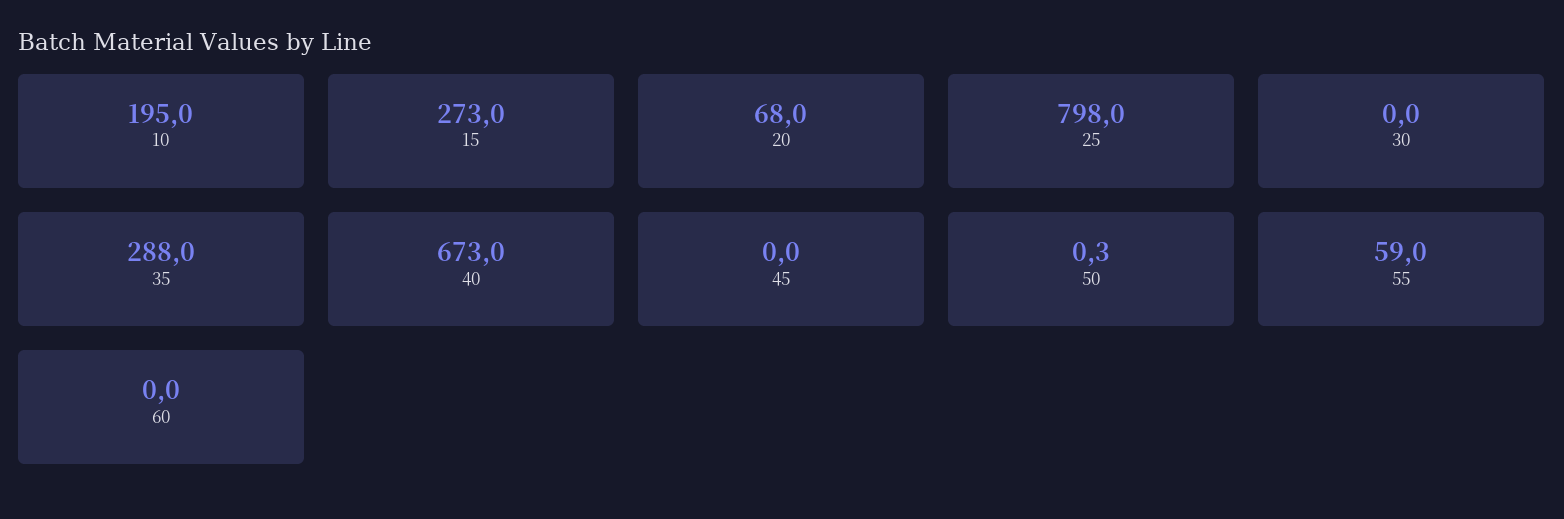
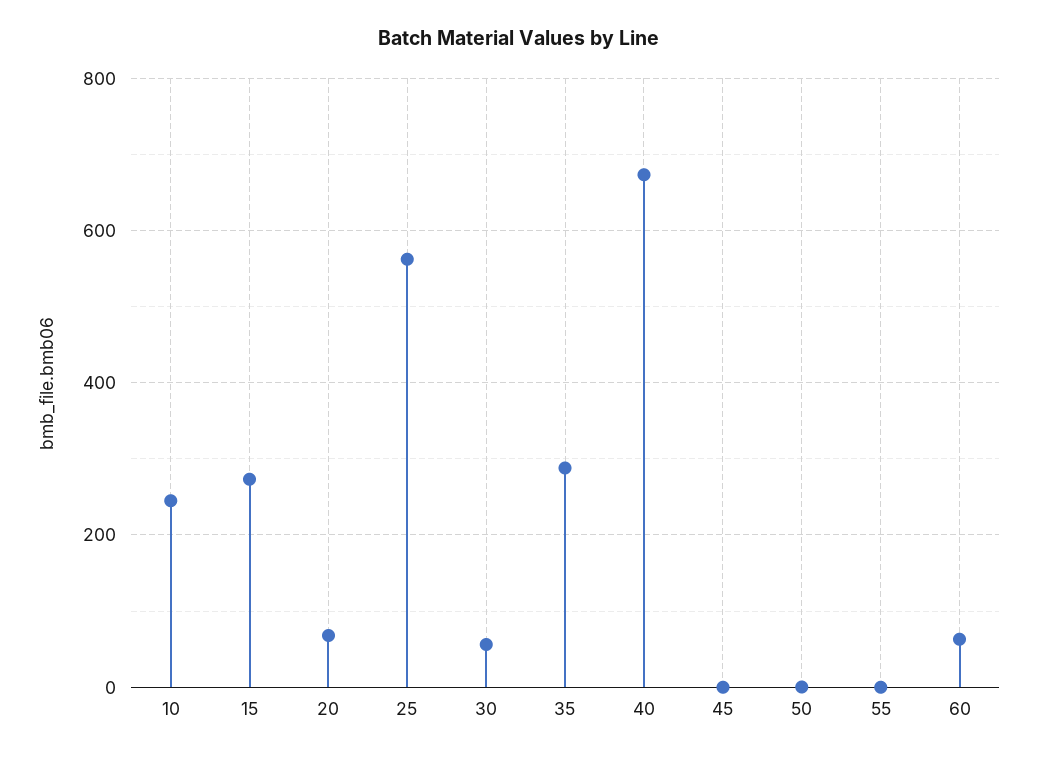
10: 195 -> 240
25: 798 -> 560
30: 0 -> 60
55: 59 -> 0
60: 0 -> 60

